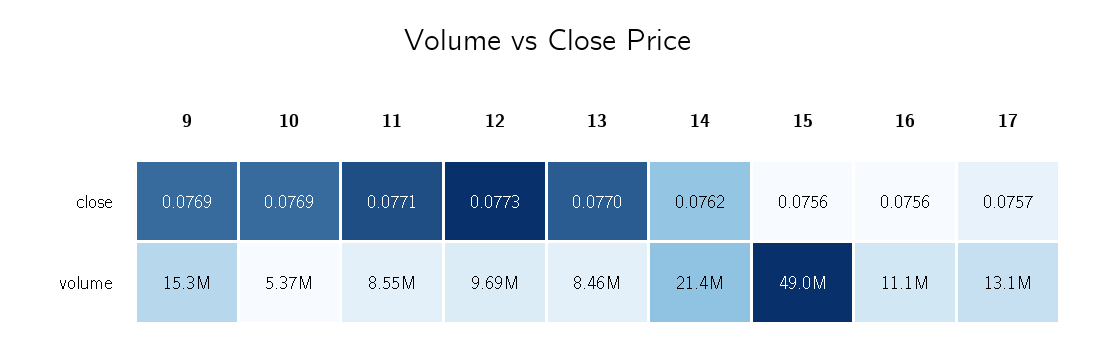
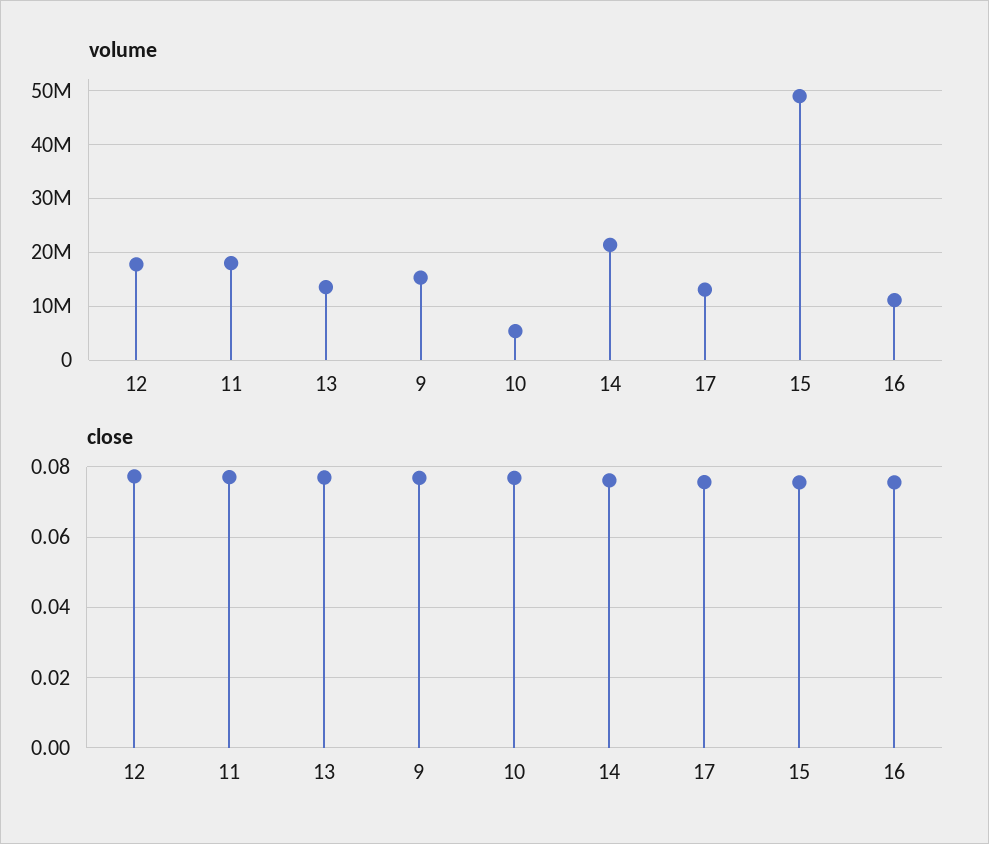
volume, 11: 8550000 -> 18000000
volume, 12: 9690000 -> 18000000
volume, 13: 8460000 -> 14000000

